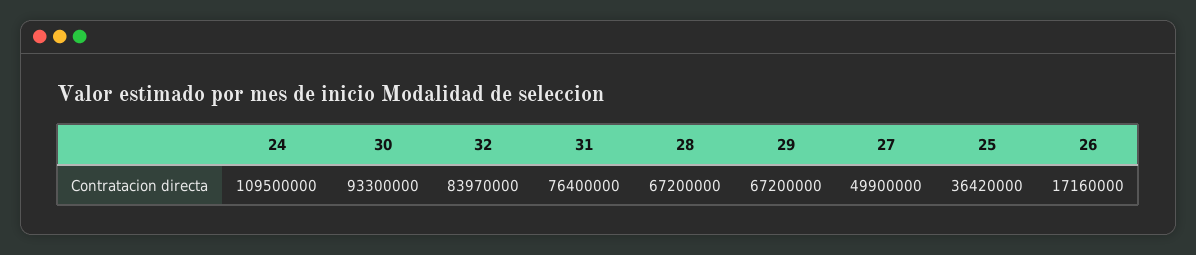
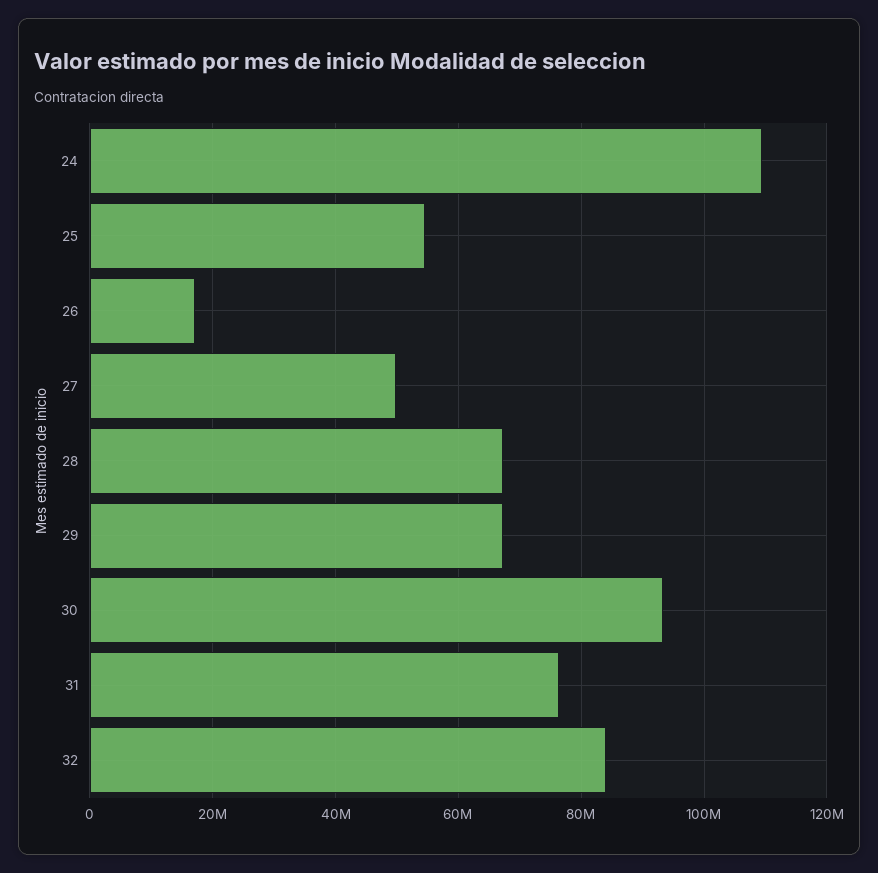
25: 36420000 -> 54000000

